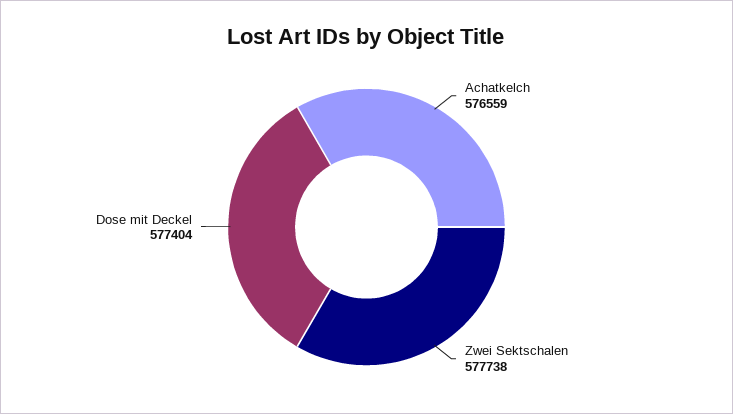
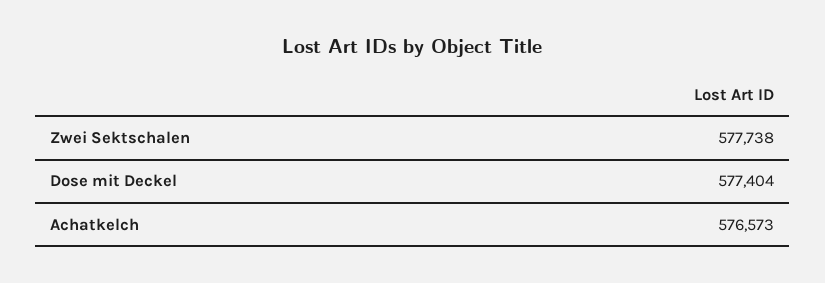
Achatkelch: 576559 -> 576573

